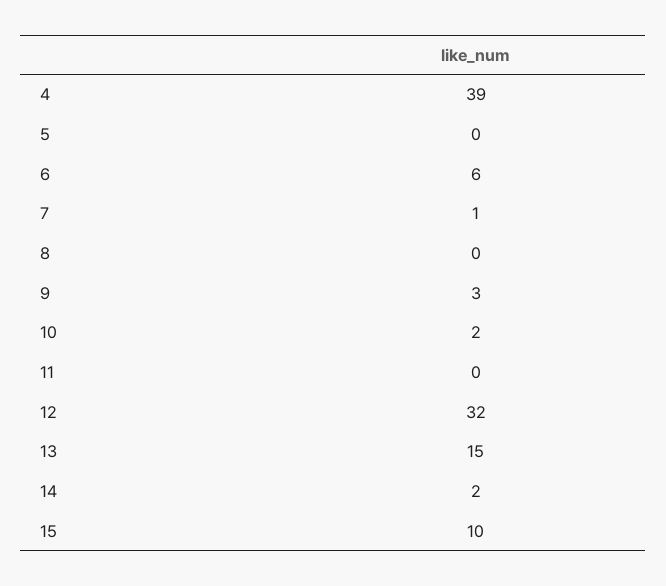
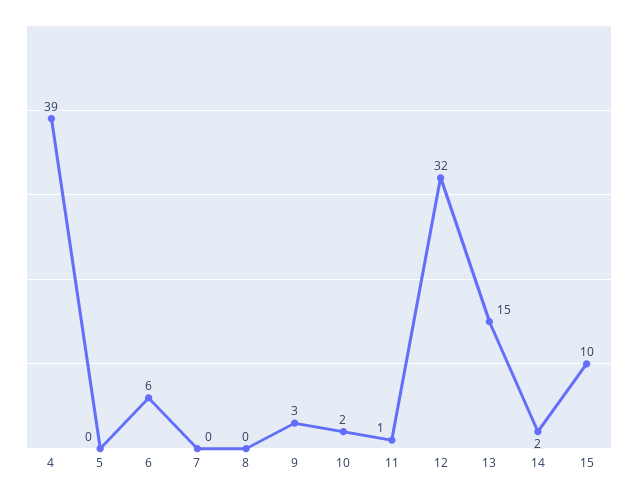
7: 1 -> 0
11: 0 -> 1

